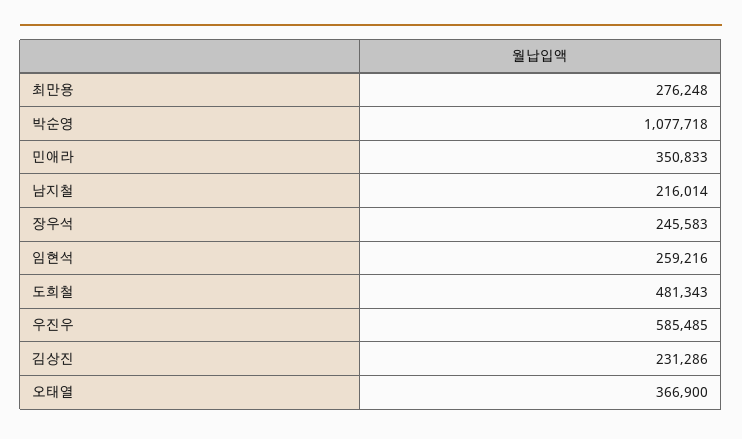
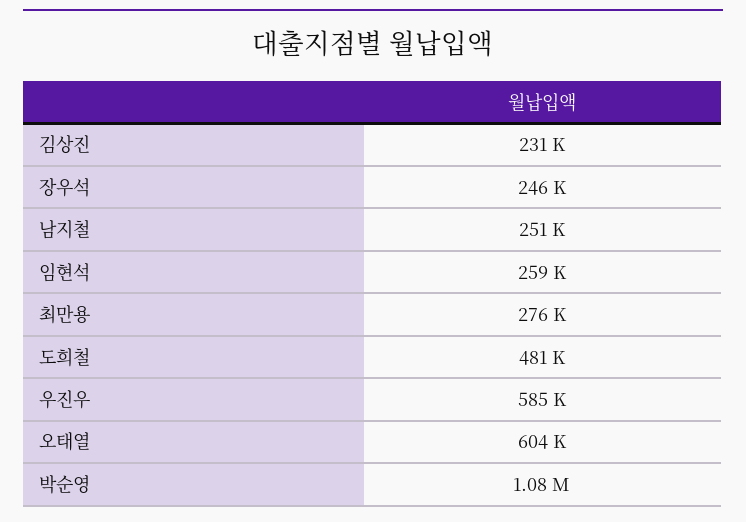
민애라: 350833 -> none
남지철: 216014 -> 251000
오태열: 366900 -> 604000

